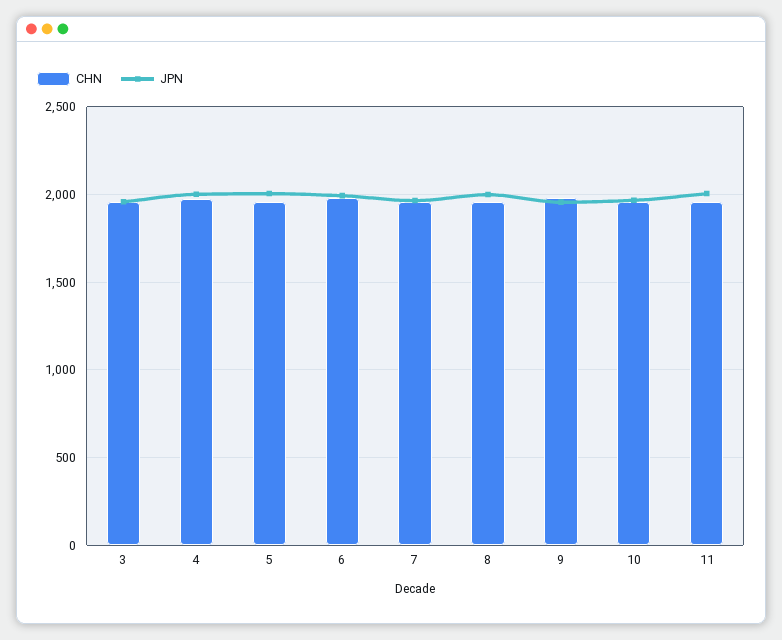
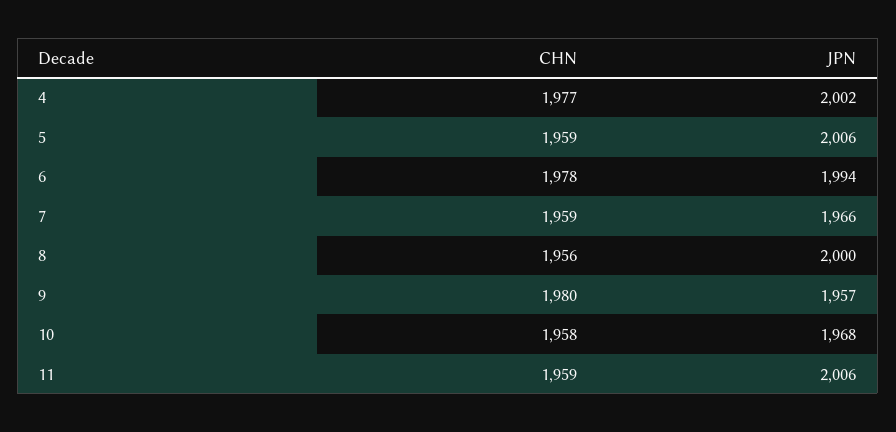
CHN, 3: 1950 -> none
JPN, 3: 1950 -> none

